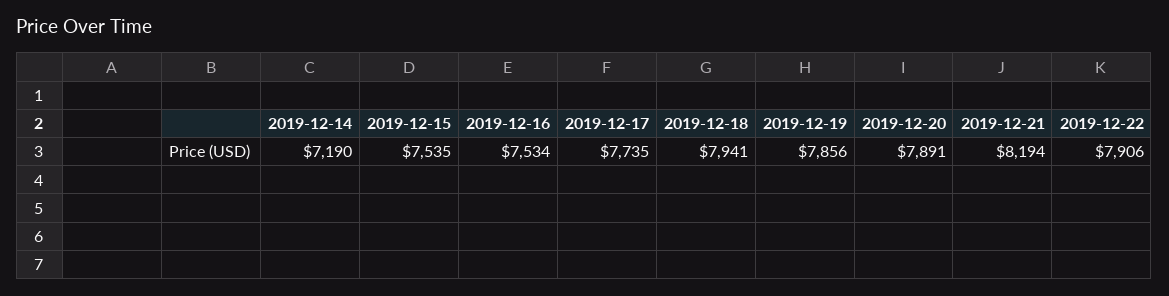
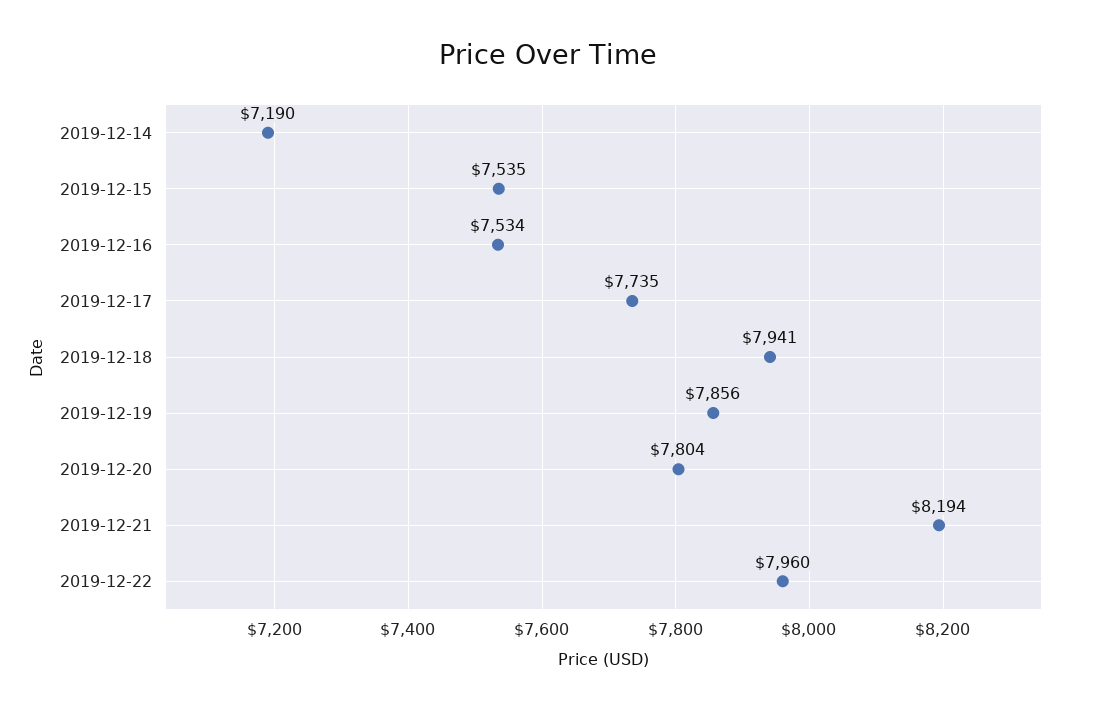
2019-12-20: 7891 -> 7804
2019-12-22: 7906 -> 7960

